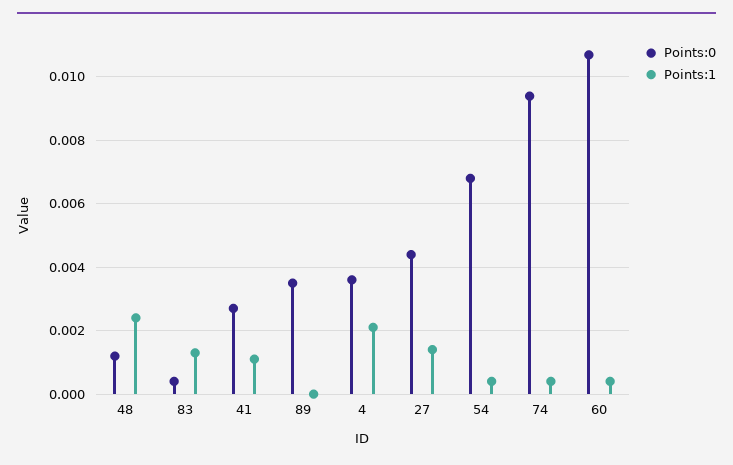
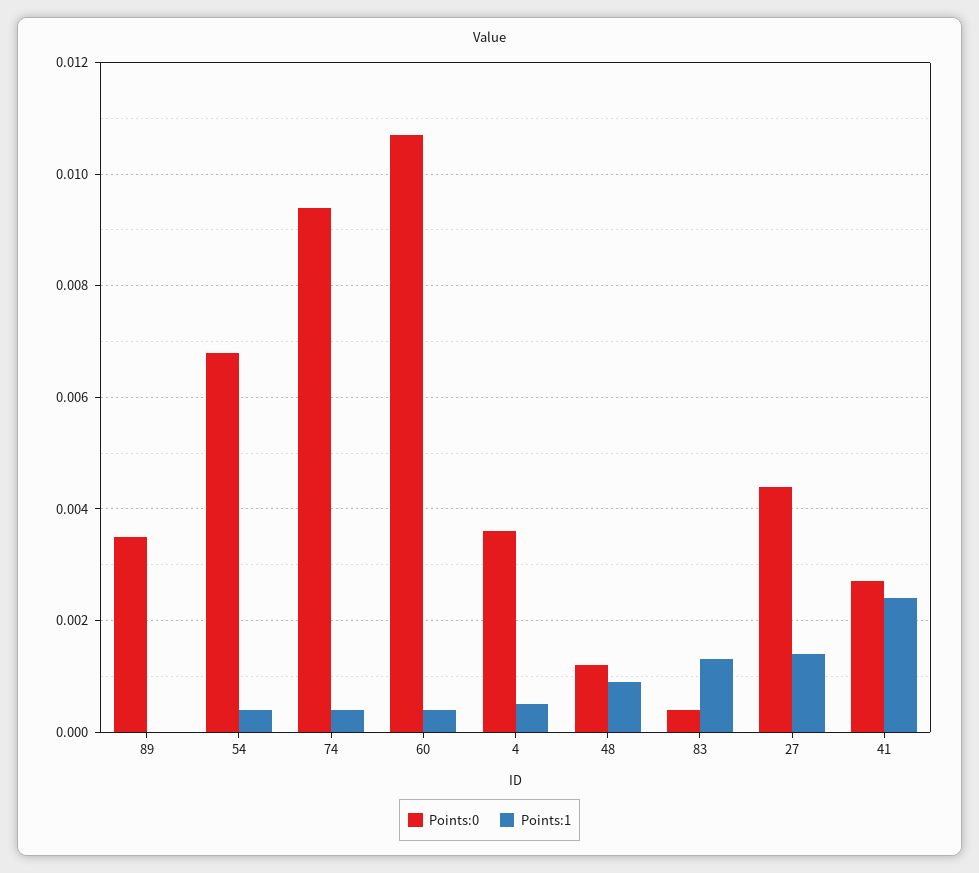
Points:1, 48: 0.0025 -> 0.001
Points:1, 41: 0.001 -> 0.0025
Points:1, 4: 0.002 -> 0.0005

